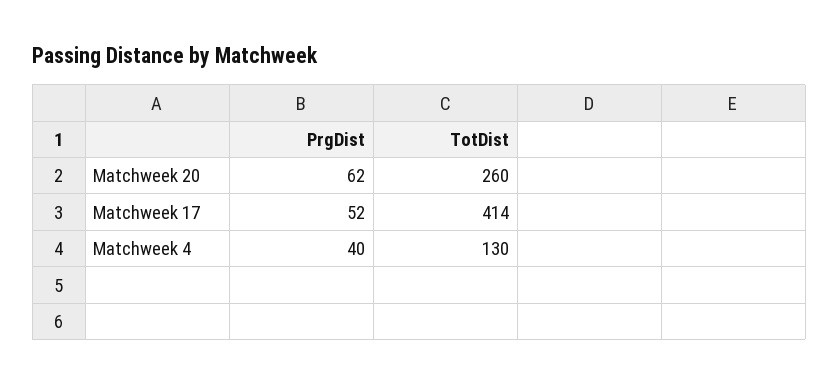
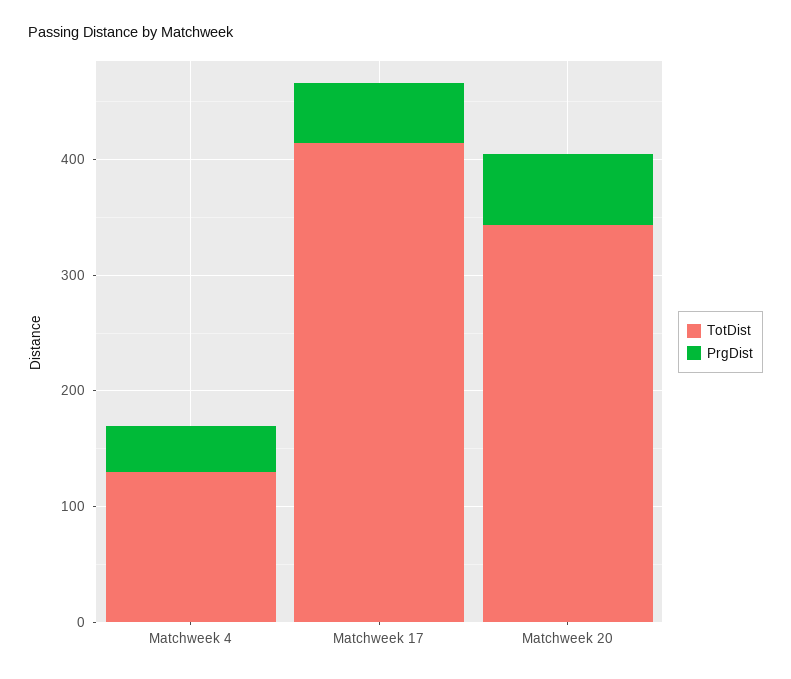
TotDist, Matchweek 20: 260 -> 340

